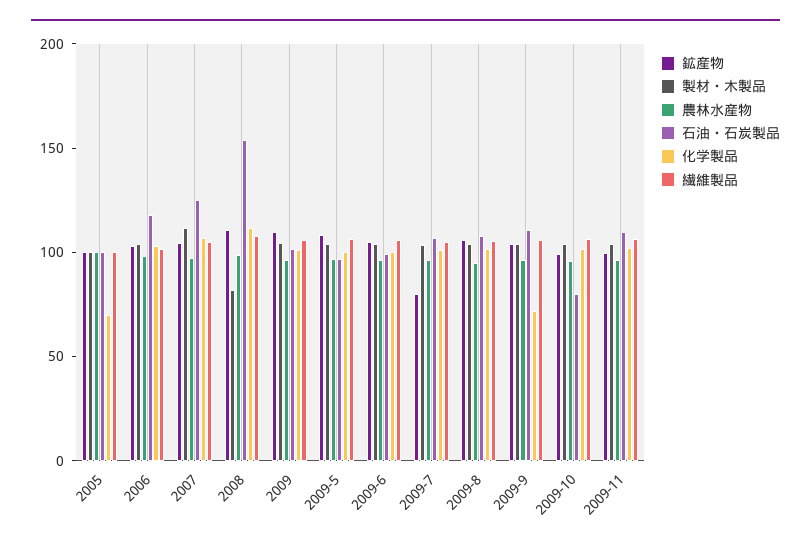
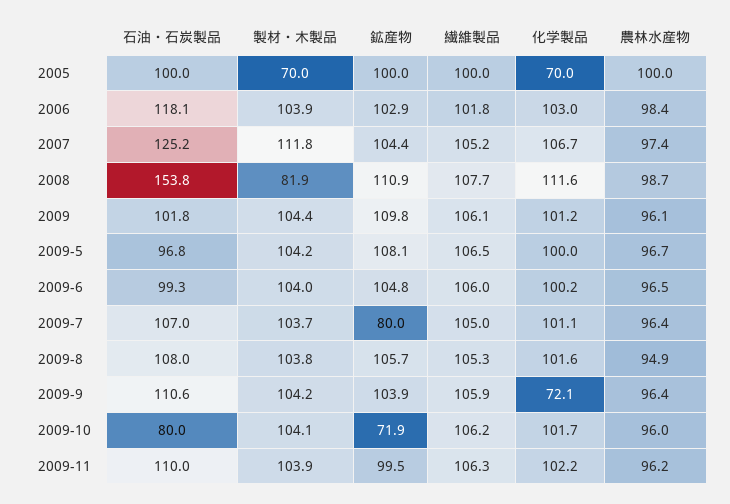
製材・木製品, 2005: 100 -> 70
鉱産物, 2009-10: 100 -> 71.9

